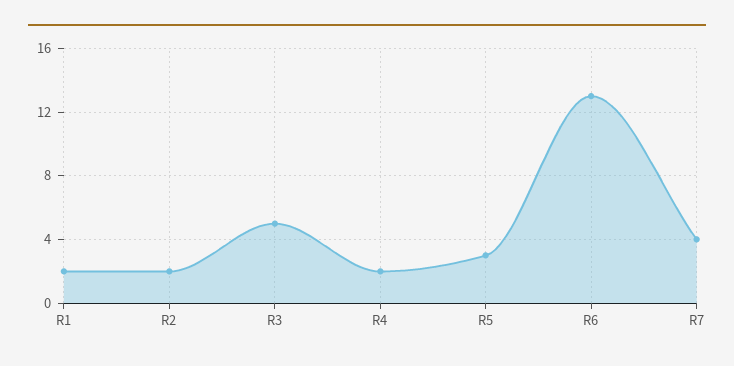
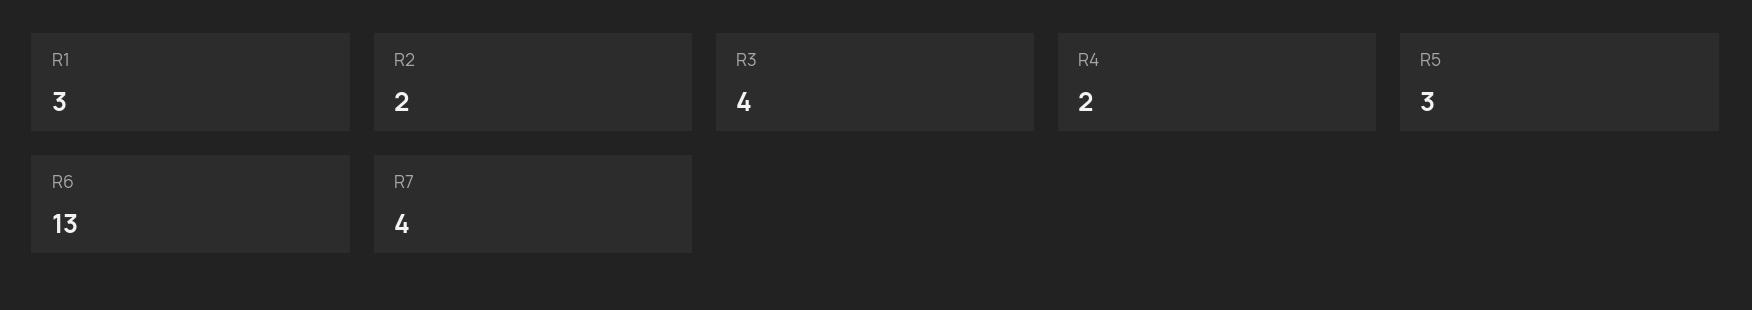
R1: 2 -> 3
R3: 5 -> 4

